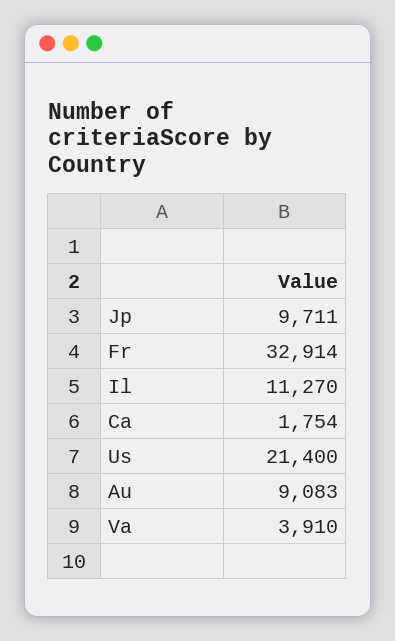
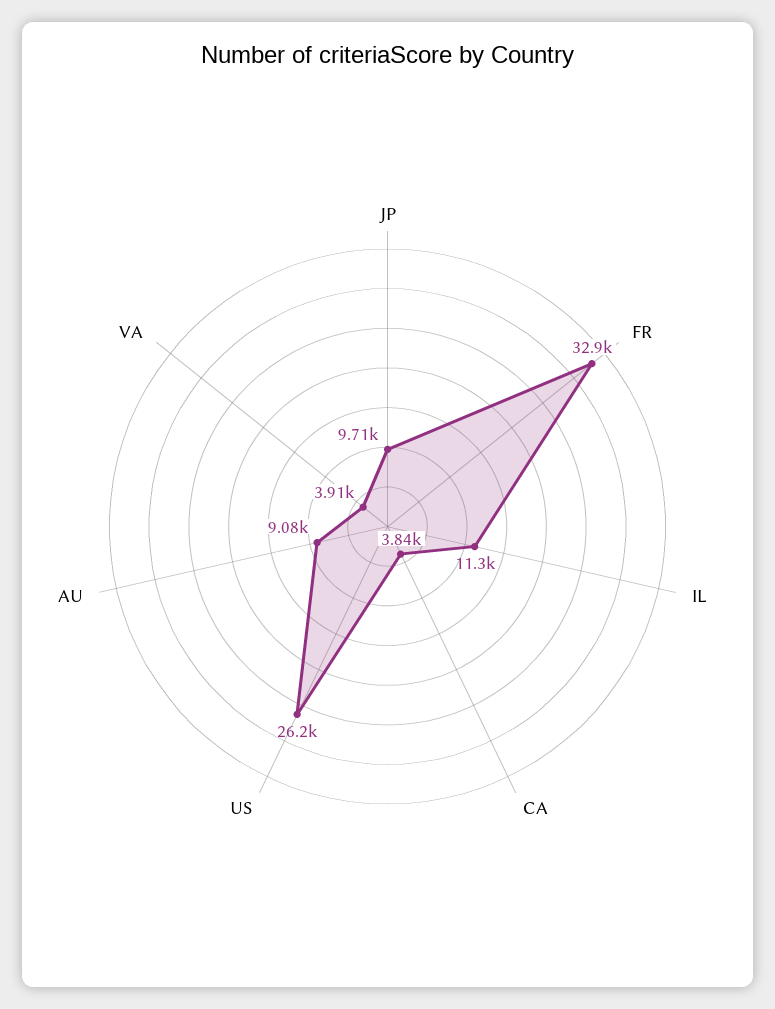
Ca: 1754 -> 3840
Us: 21400 -> 26200

